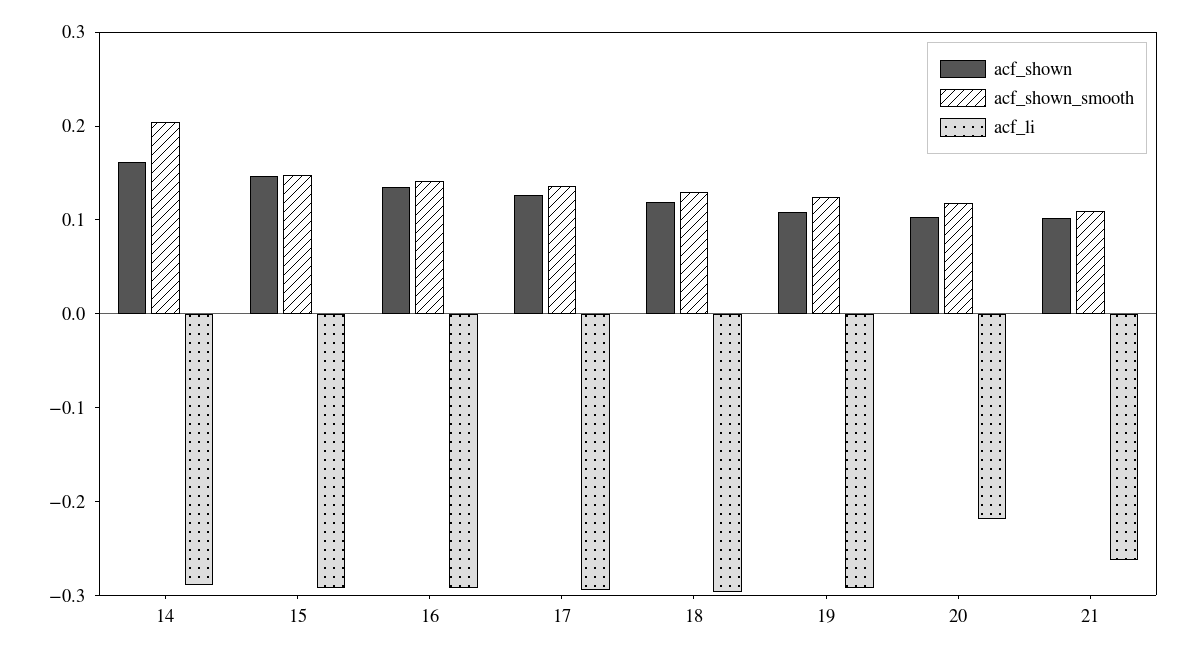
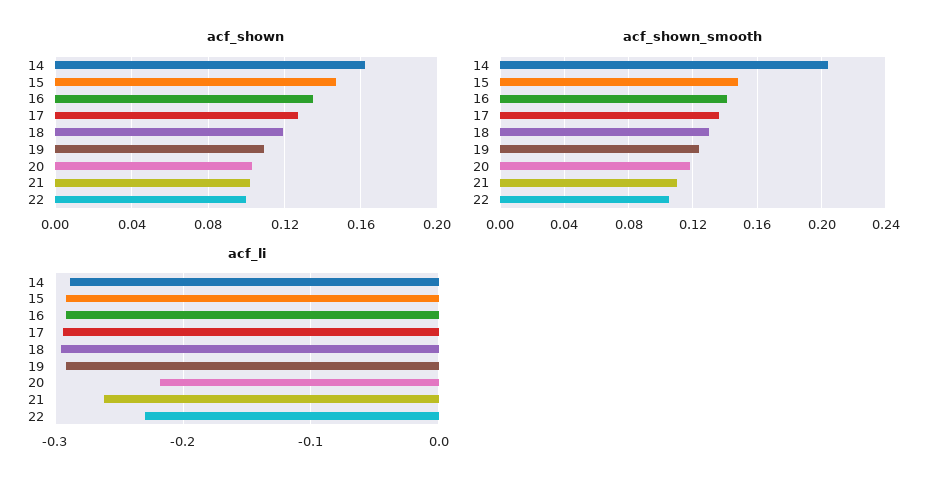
acf_shown, 22: none -> 0.1
acf_shown_smooth, 22: none -> 0.105
acf_li, 22: none -> -0.23

